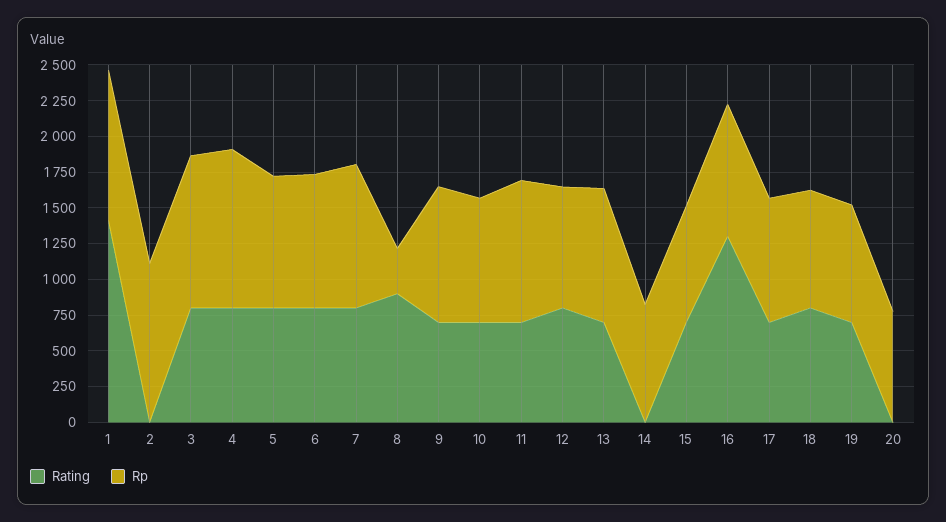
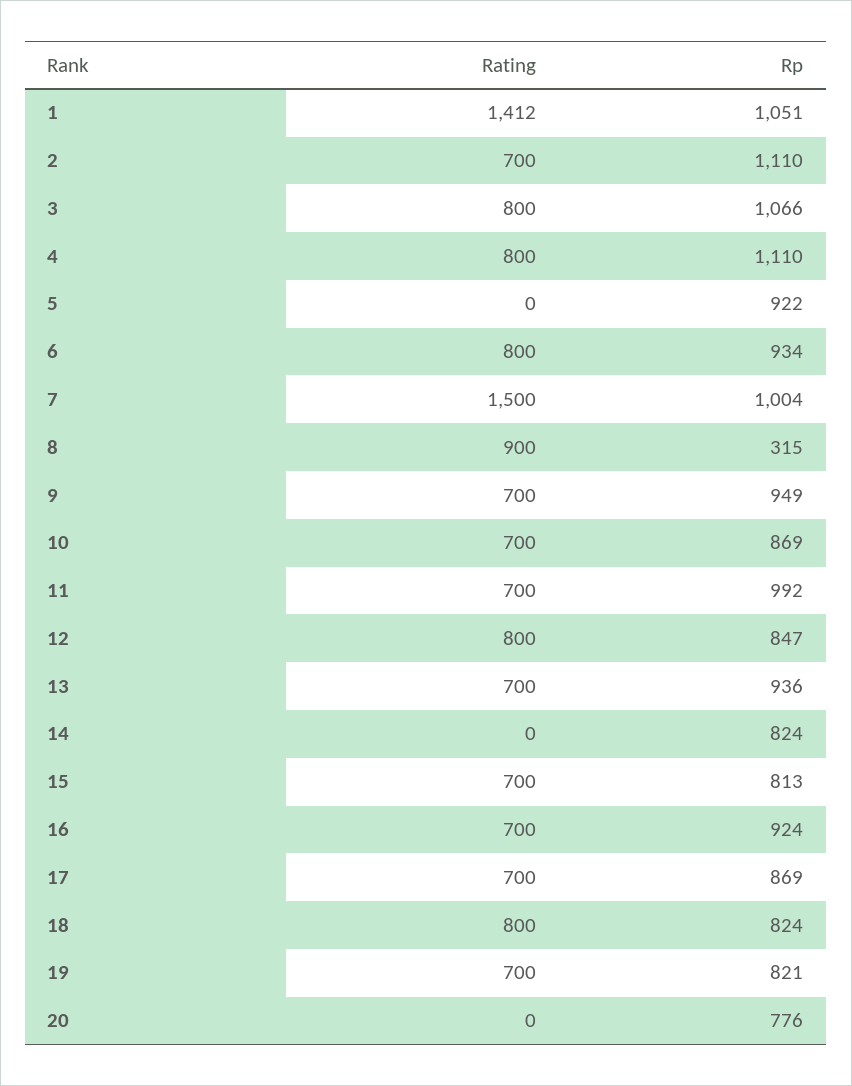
Rating, 2: 0 -> 700
Rating, 5: 750 -> 0
Rating, 7: 750 -> 1500
Rating, 16: 1250 -> 700

